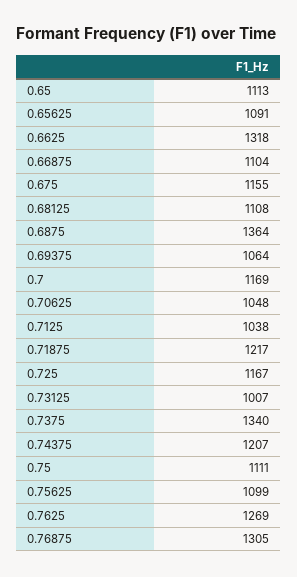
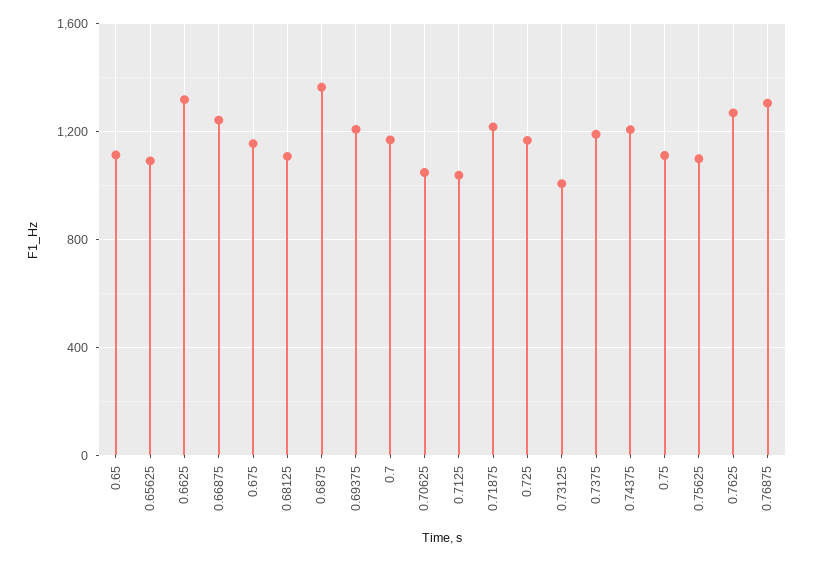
0.66875: 1104 -> 1250
0.69375: 1064 -> 1200
0.7375: 1340 -> 1200

